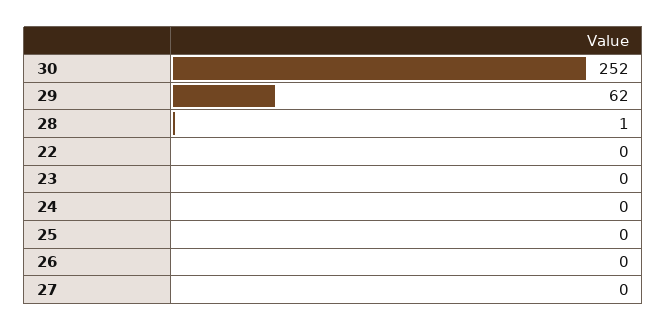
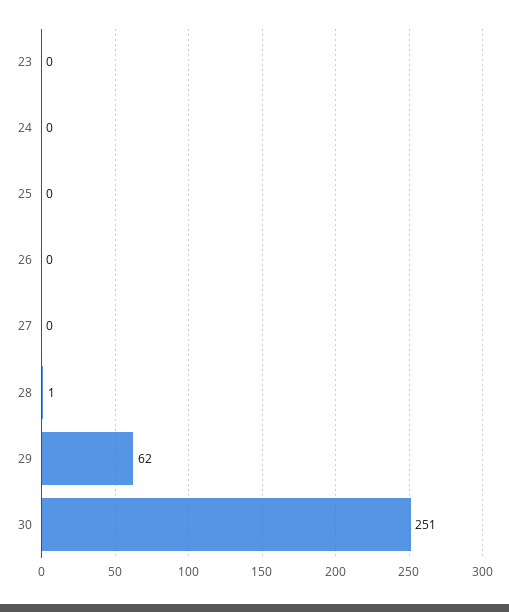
30: 252 -> 251
22: 0 -> none

